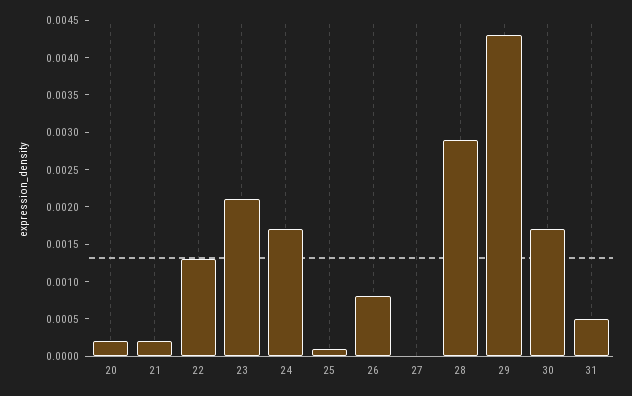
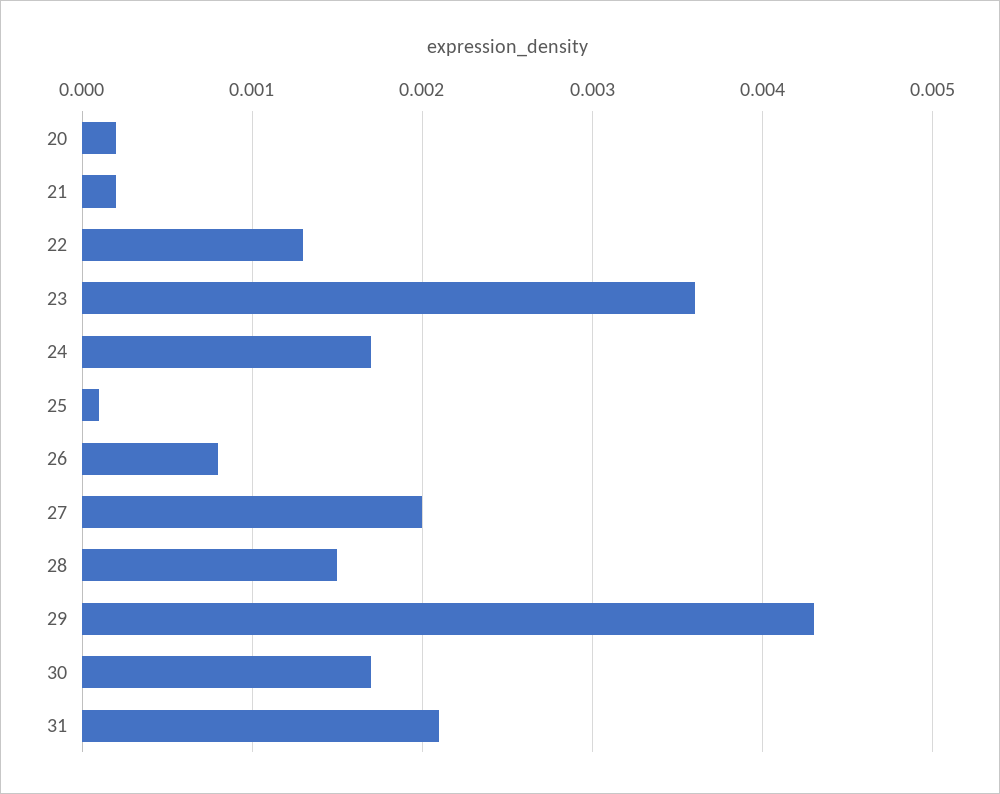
23: 0.002 -> 0.0036
27: 0 -> 0.002
28: 0.003 -> 0.0015
31: 0.0005 -> 0.0021

